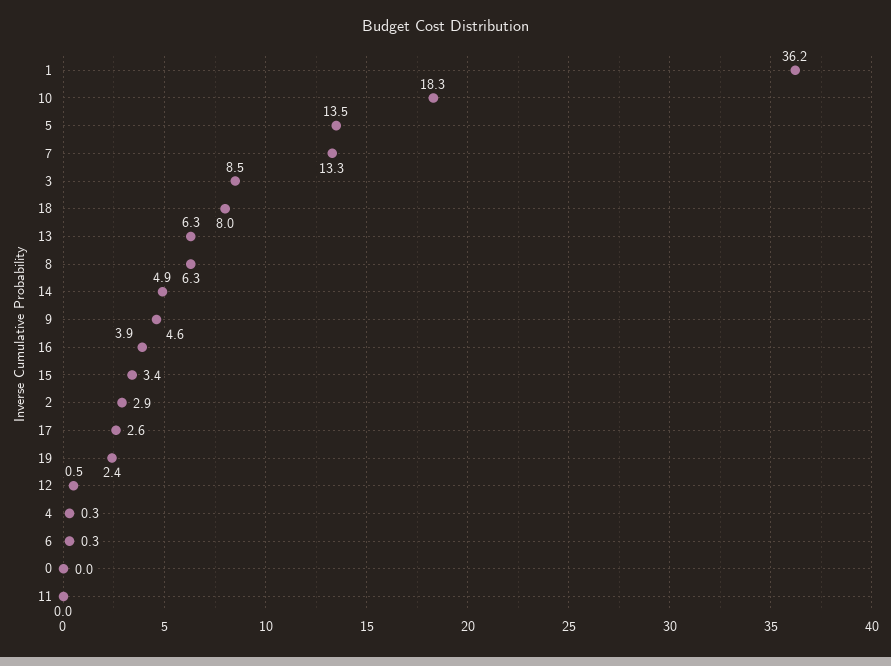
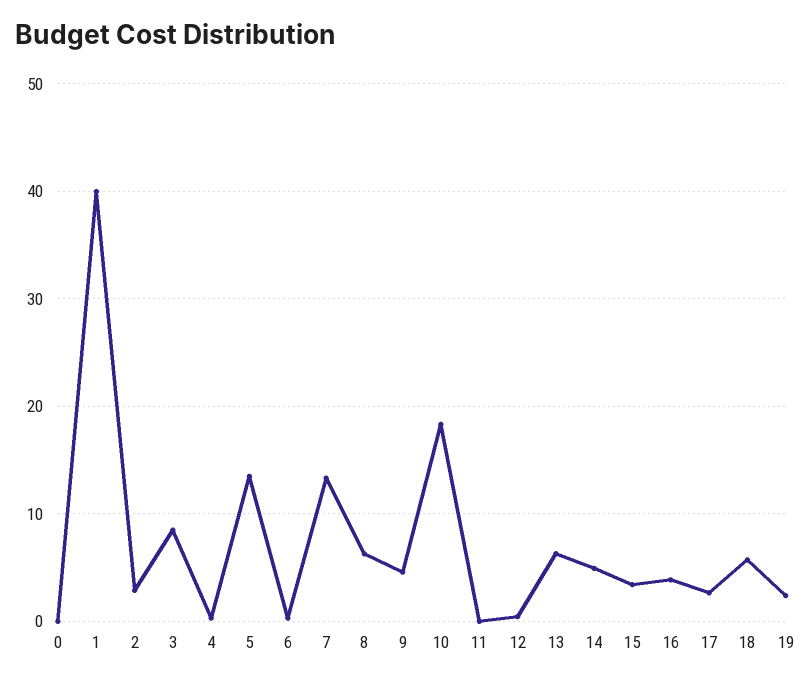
1: 36.2 -> 40
18: 8 -> 6

